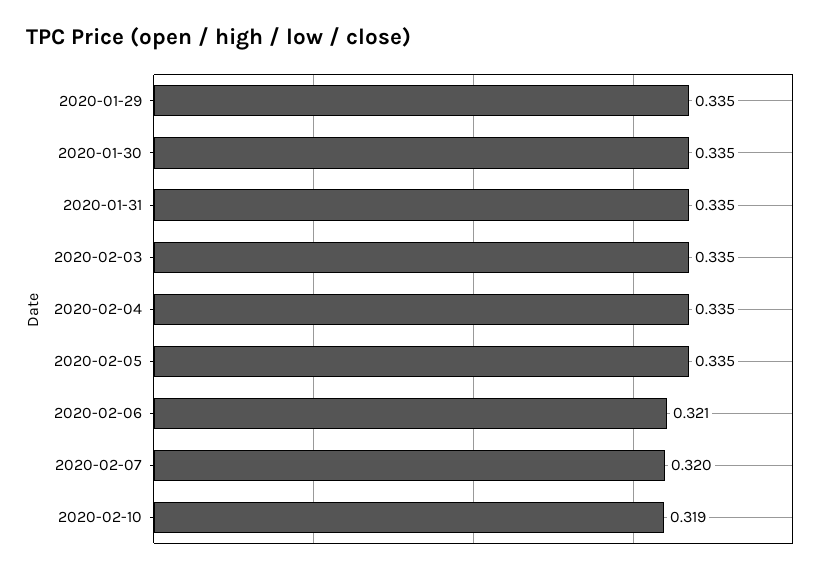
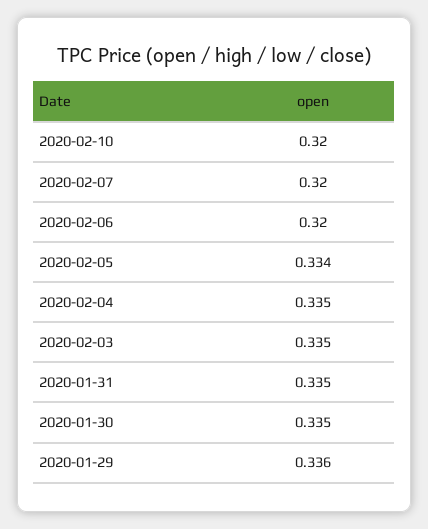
2020-01-29: 0.335 -> 0.336
2020-02-05: 0.335 -> 0.334
2020-02-06: 0.321 -> 0.32
2020-02-10: 0.319 -> 0.32

